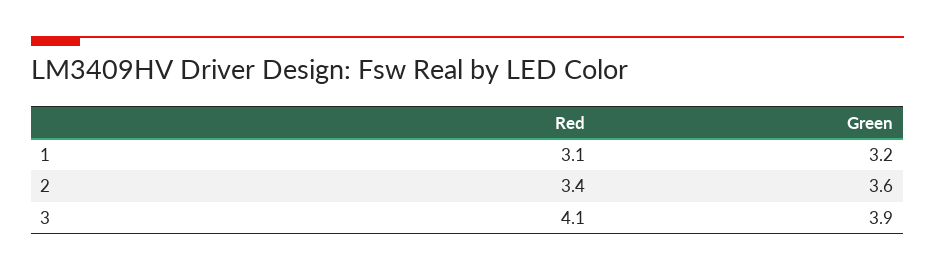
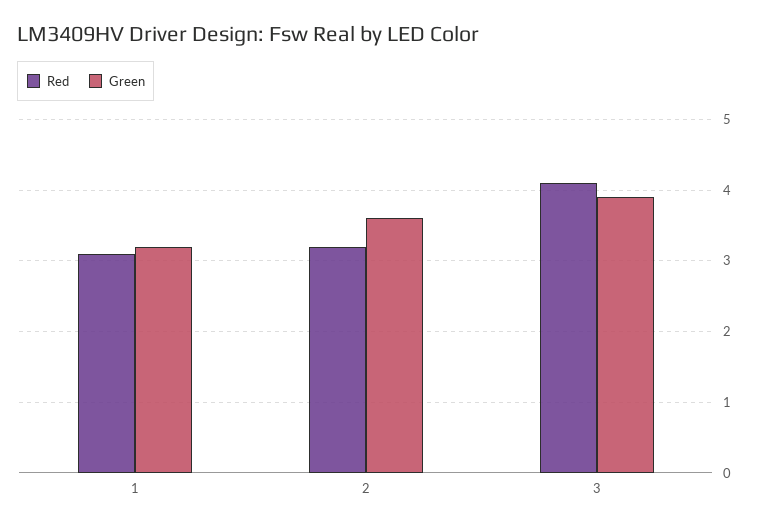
Red, 2: 3.4 -> 3.2

